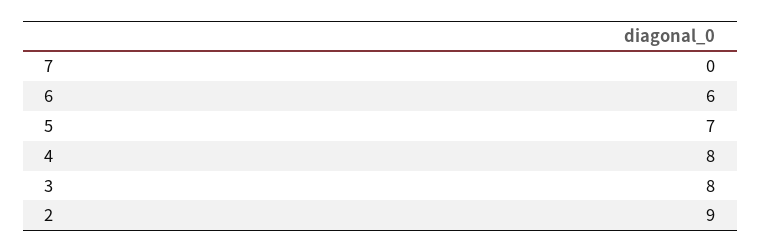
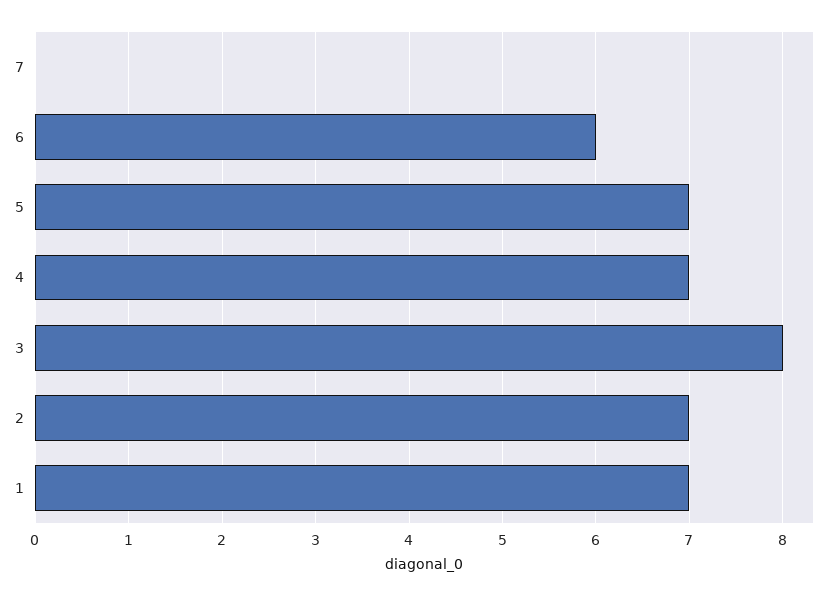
4: 8 -> 7
2: 9 -> 7
1: none -> 7

